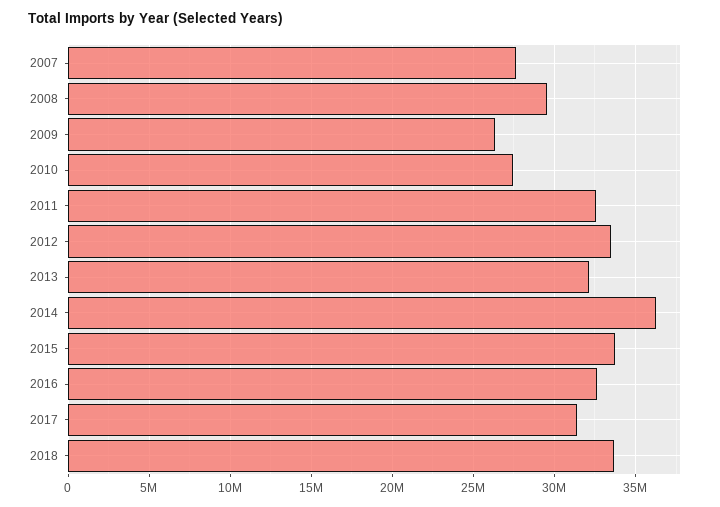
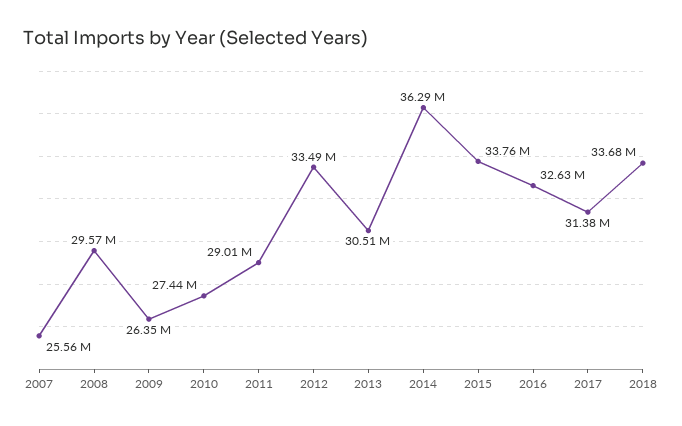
2007: 27500000 -> 25560000
2011: 32500000 -> 29010000
2013: 32000000 -> 30510000

